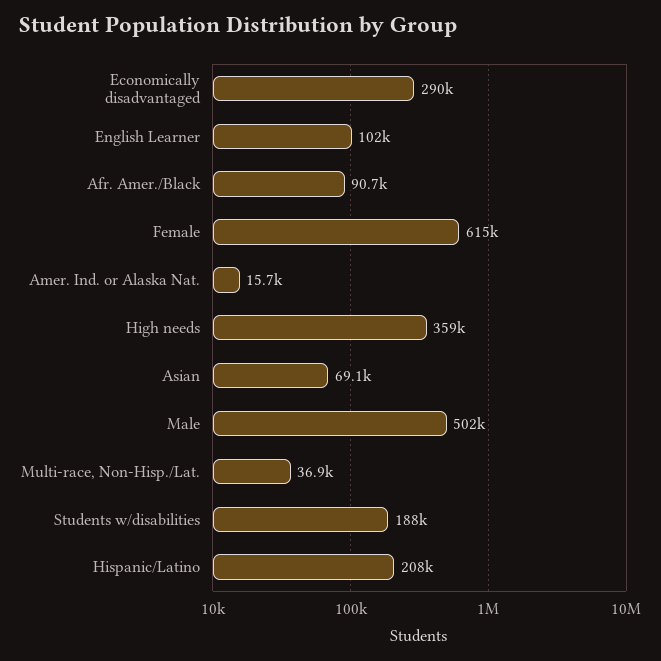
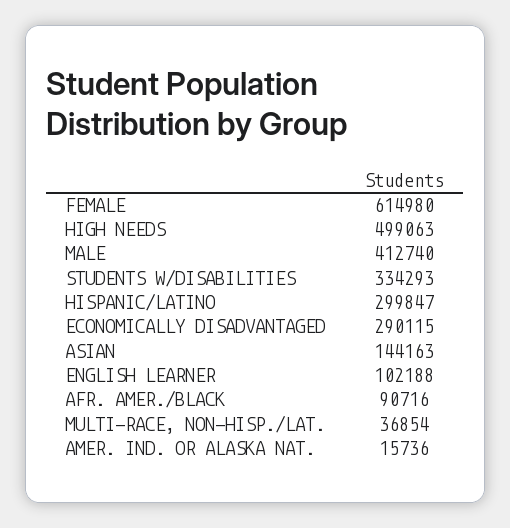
High needs: 359000 -> 499063
Asian: 69100 -> 144163
Male: 502000 -> 412740
Students w/disabilities: 188000 -> 334293
Hispanic/Latino: 208000 -> 299847

